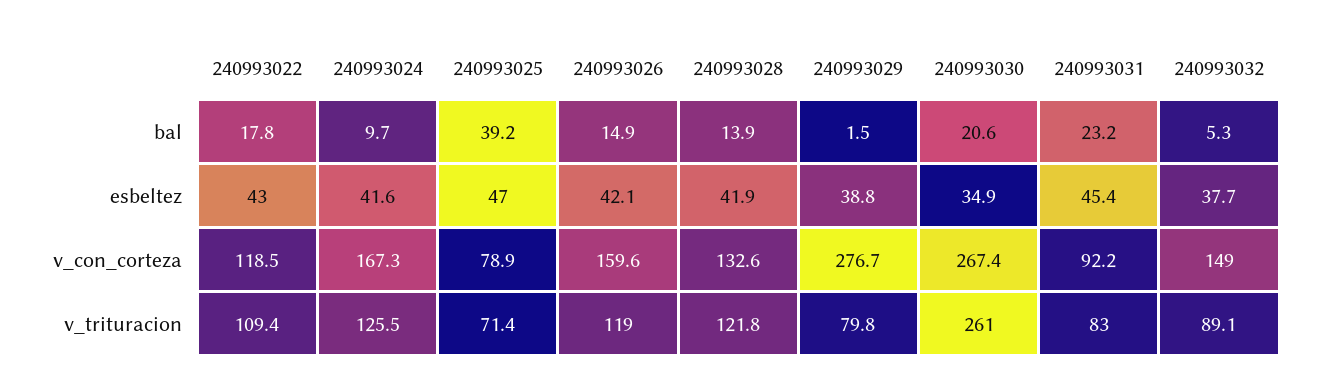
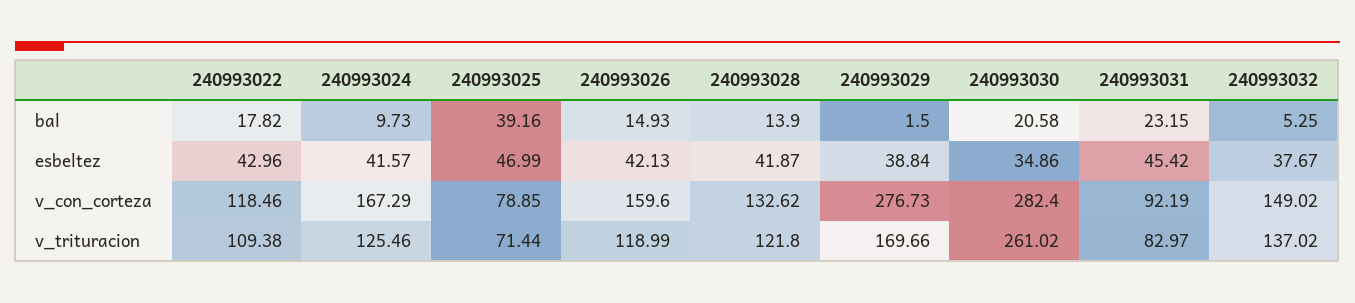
240993030, v_con_corteza: 267.4 -> 282.4
240993029, v_trituracion: 79.8 -> 169.66
240993032, v_trituracion: 89.1 -> 137.02

